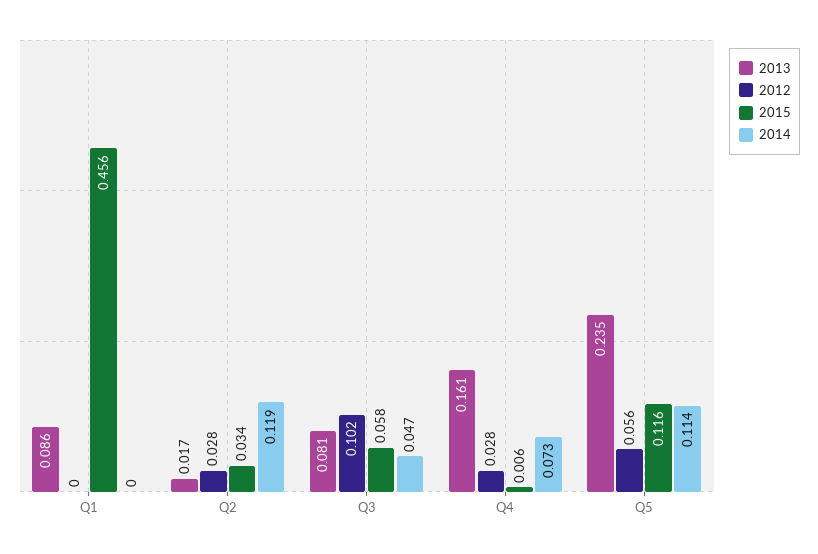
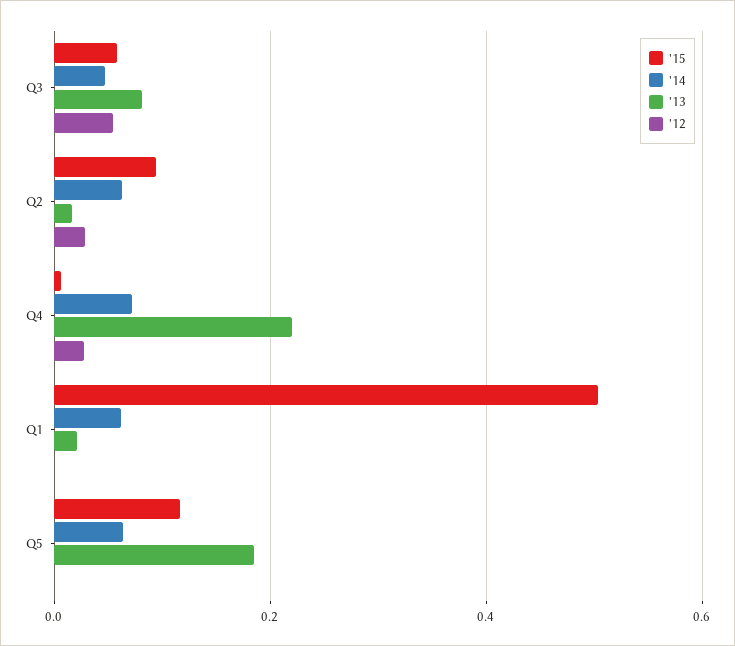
2013, Q1: 0.086 -> 0.02
2015, Q1: 0.456 -> 0.5
2014, Q1: 0 -> 0.06
2015, Q2: 0.034 -> 0.1
2014, Q2: 0.119 -> 0.06
2012, Q3: 0.102 -> 0.06
2013, Q4: 0.161 -> 0.22
2013, Q5: 0.235 -> 0.18
2012, Q5: 0.056 -> 0
2014, Q5: 0.114 -> 0.06

